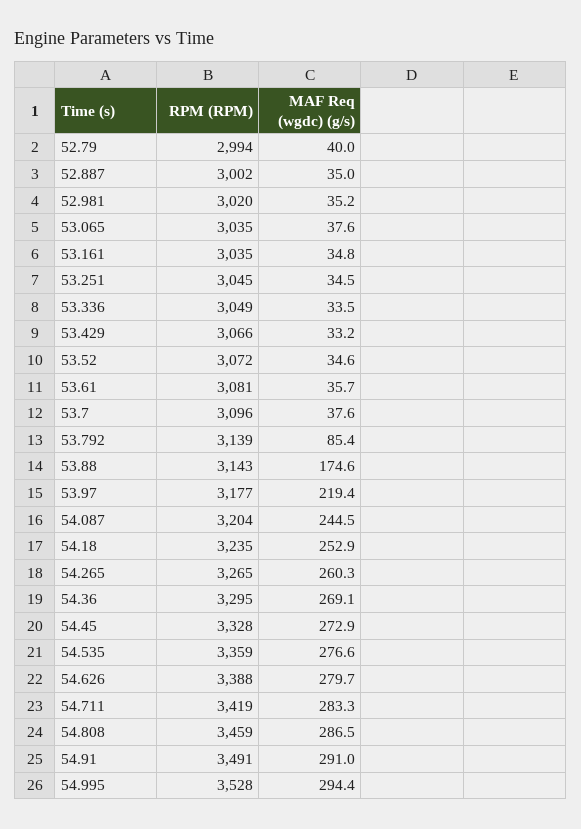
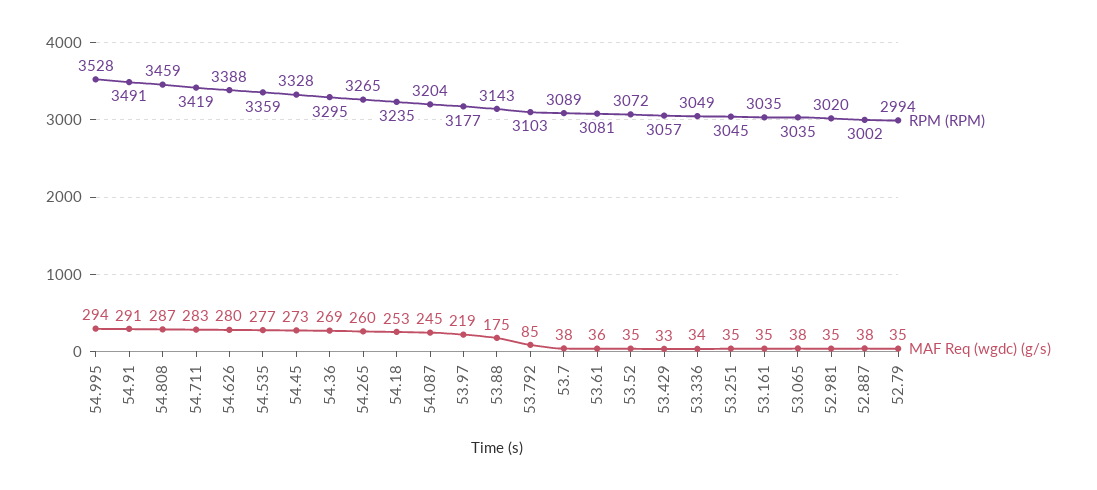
MAF Req (wgdc) (g/s), 52.79: 40 -> 35
MAF Req (wgdc) (g/s), 52.887: 35 -> 38
RPM (RPM), 53.429: 3066 -> 3057
RPM (RPM), 53.7: 3096 -> 3089
RPM (RPM), 53.792: 3139 -> 3103

